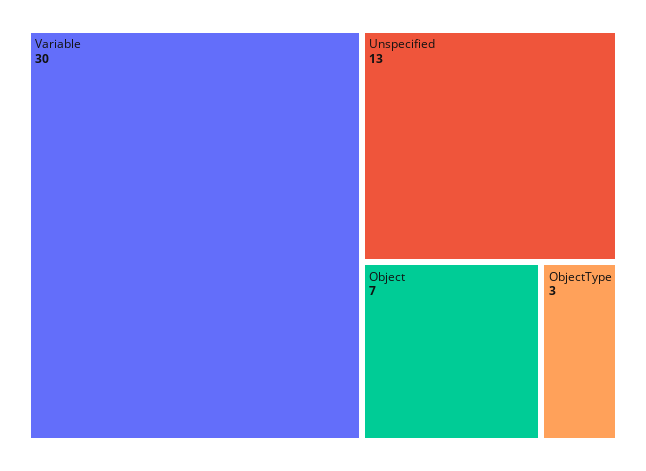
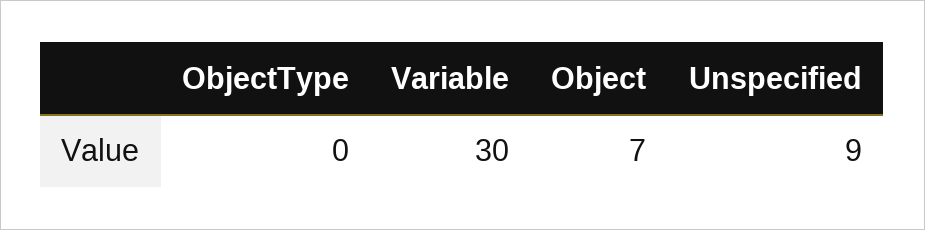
Unspecified: 13 -> 9
ObjectType: 3 -> 0

